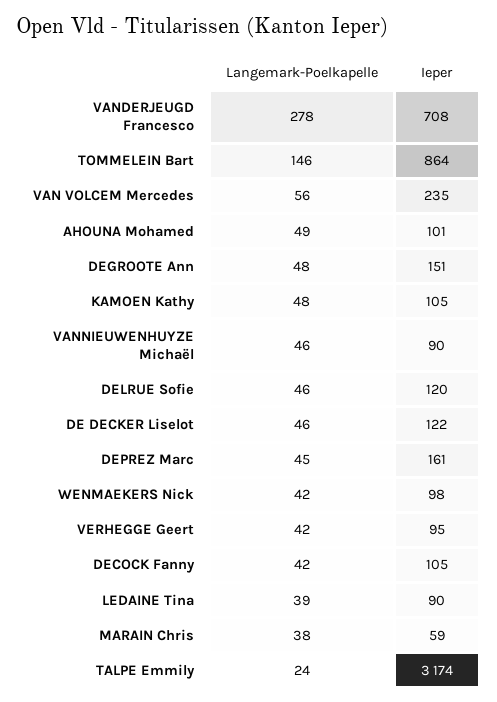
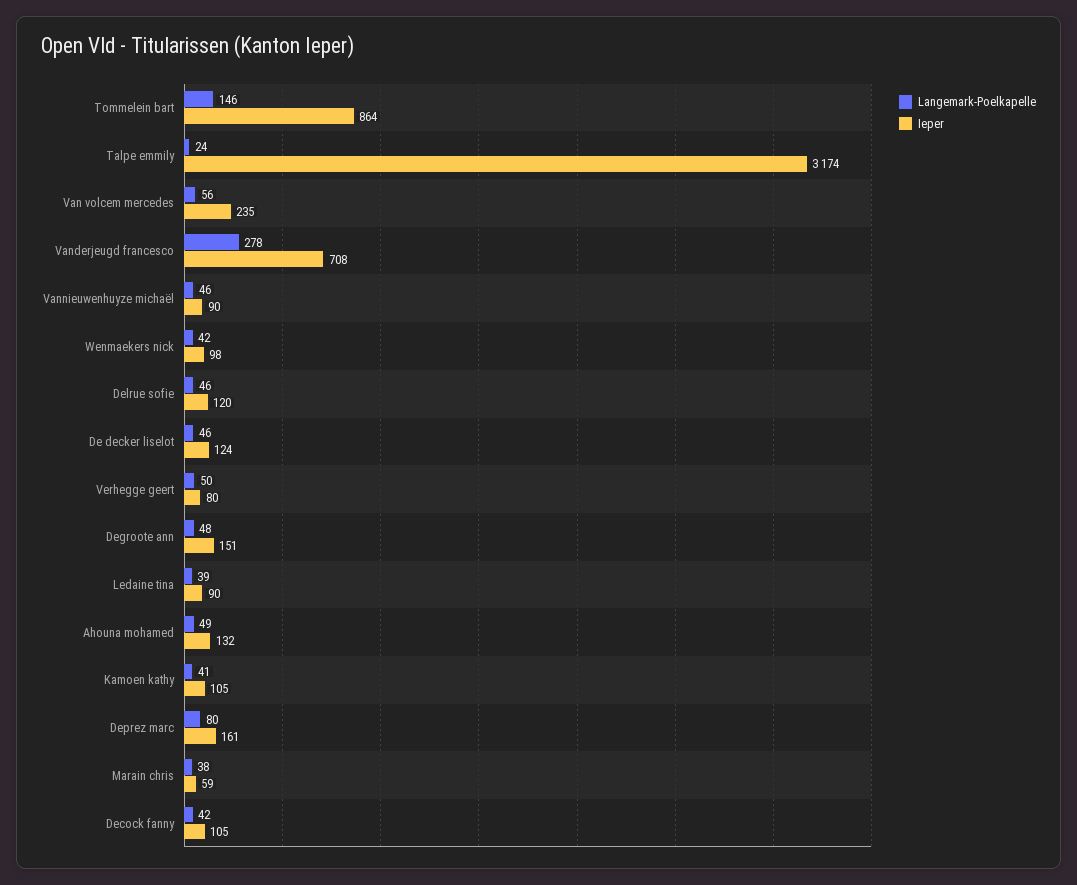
Ieper, AHOUNA Mohamed: 101 -> 132
Langemark-Poelkapelle, KAMOEN Kathy: 48 -> 41
Ieper, DE DECKER Liselot: 122 -> 124
Langemark-Poelkapelle, DEPREZ Marc: 45 -> 80
Langemark-Poelkapelle, VERHEGGE Geert: 42 -> 50
Ieper, VERHEGGE Geert: 95 -> 80

